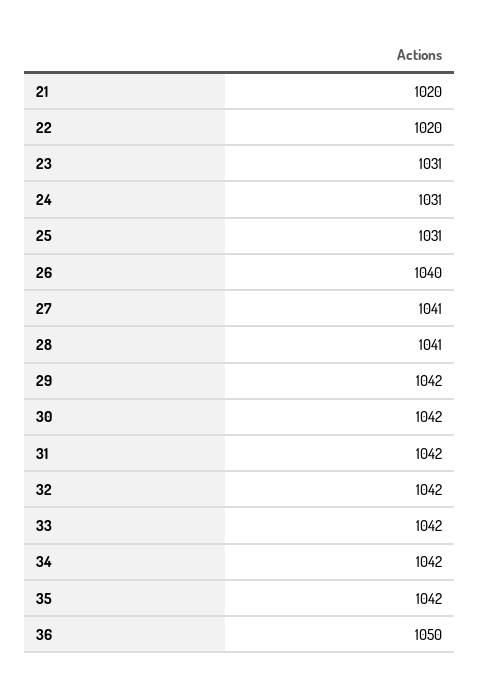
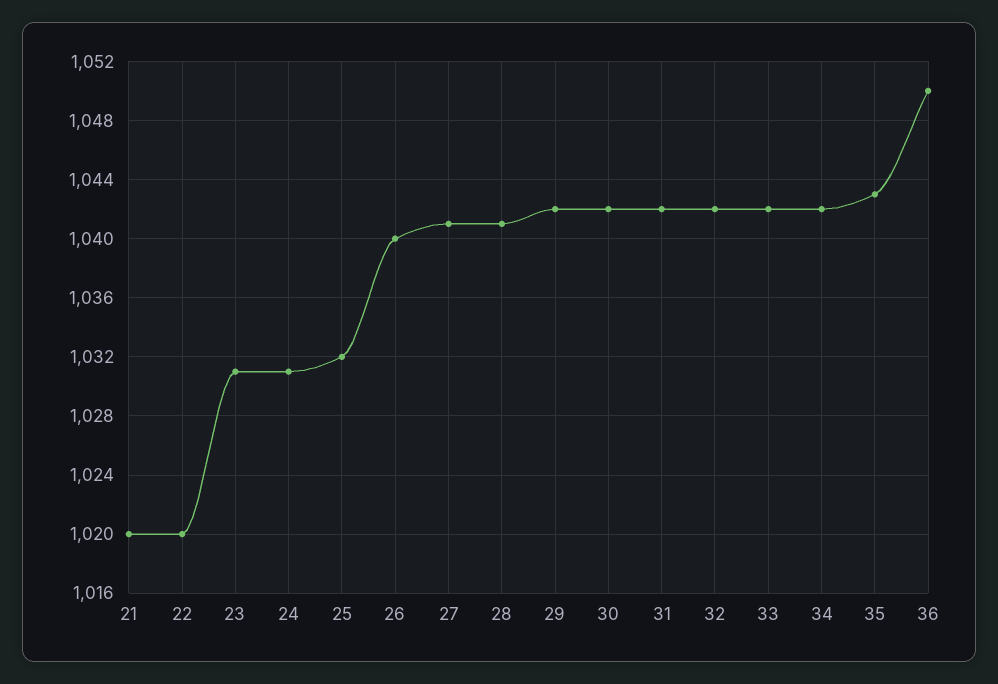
25: 1031 -> 1032
35: 1042 -> 1043

